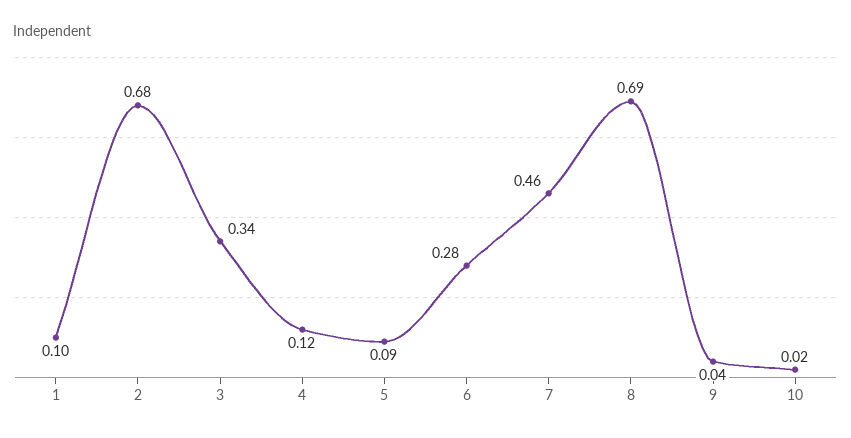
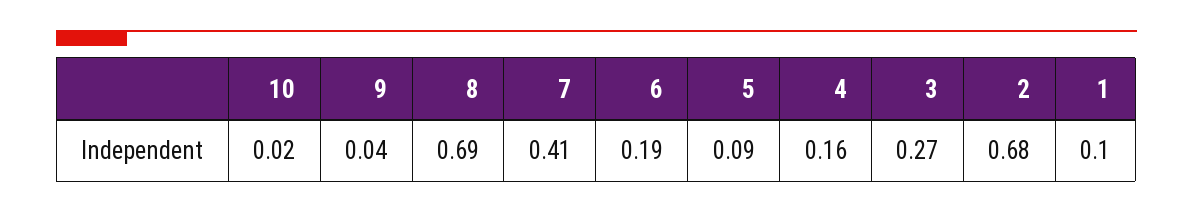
3: 0.34 -> 0.27
4: 0.12 -> 0.16
6: 0.28 -> 0.19
7: 0.46 -> 0.41

